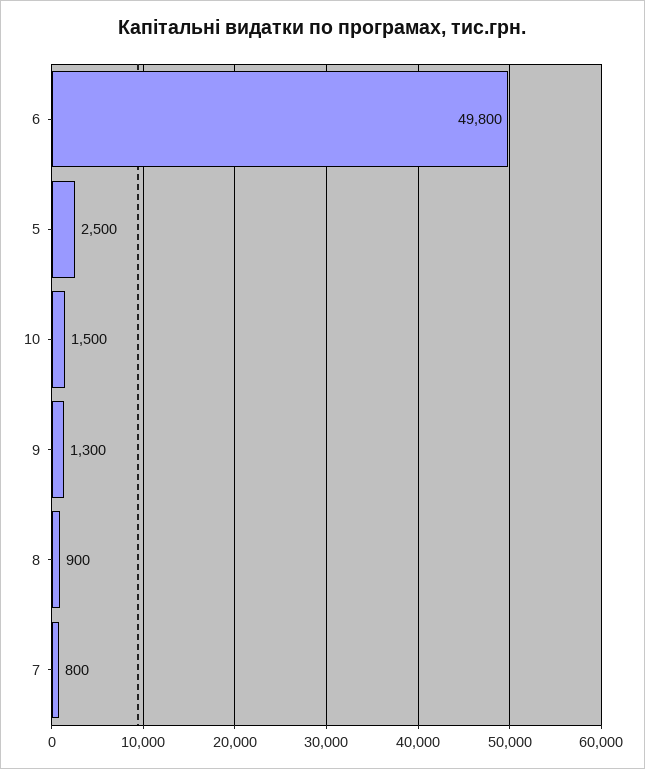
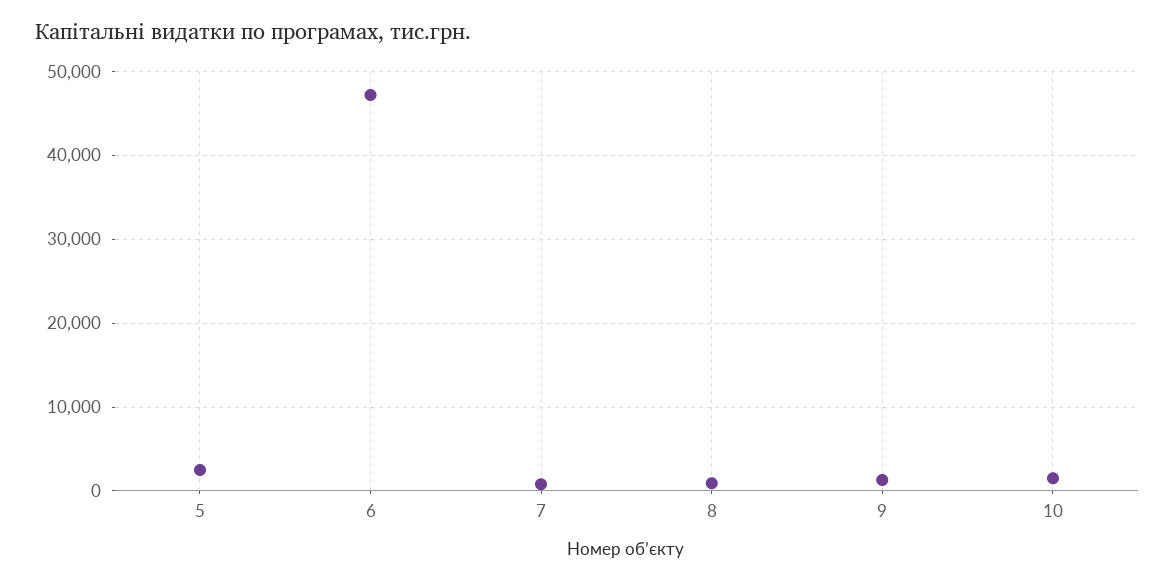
6: 49800 -> 47000

